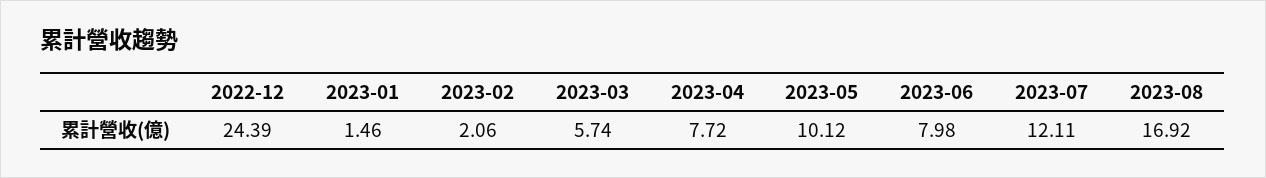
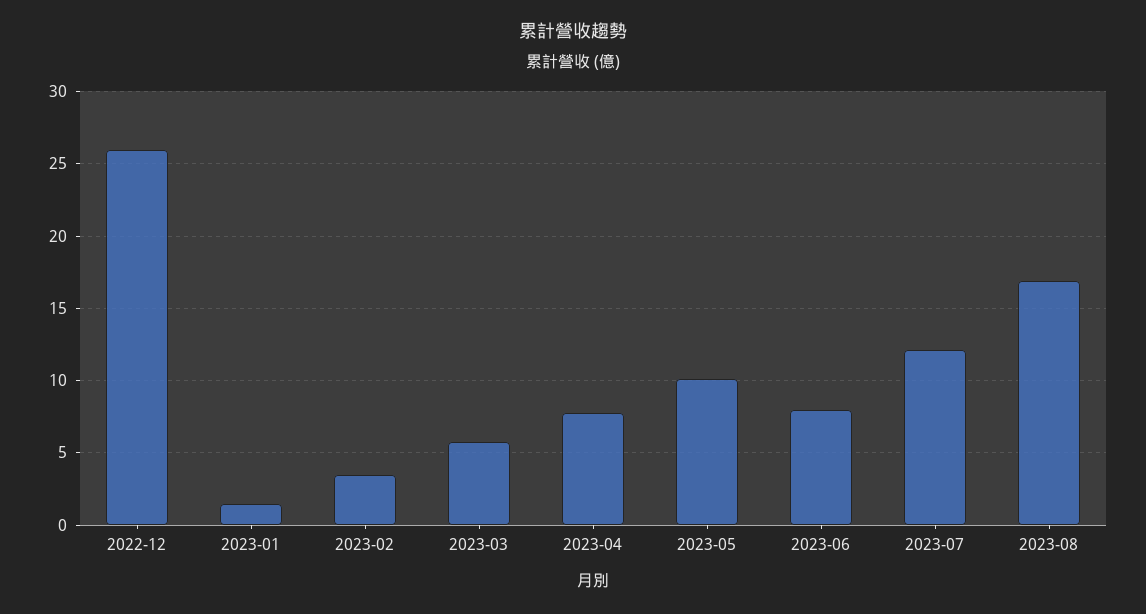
2022-12: 24.39 -> 26
2023-02: 2.06 -> 3.5

